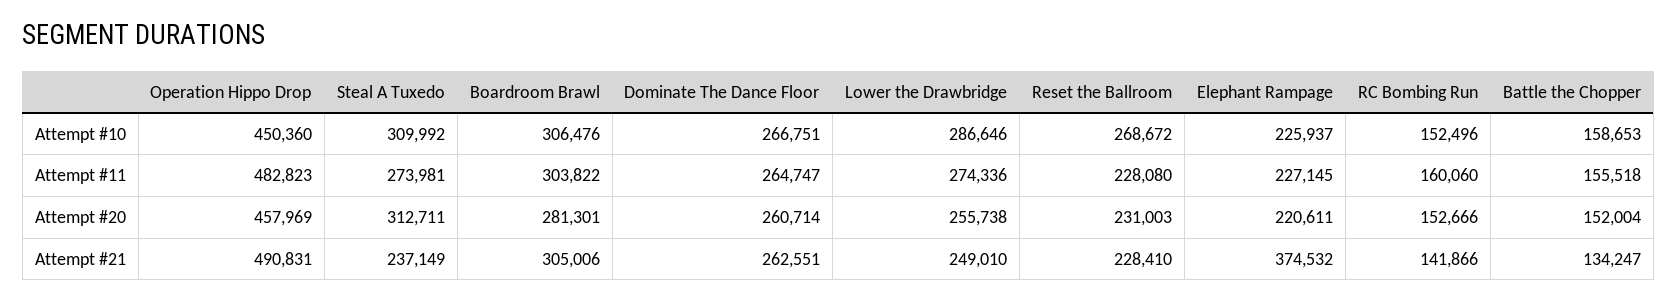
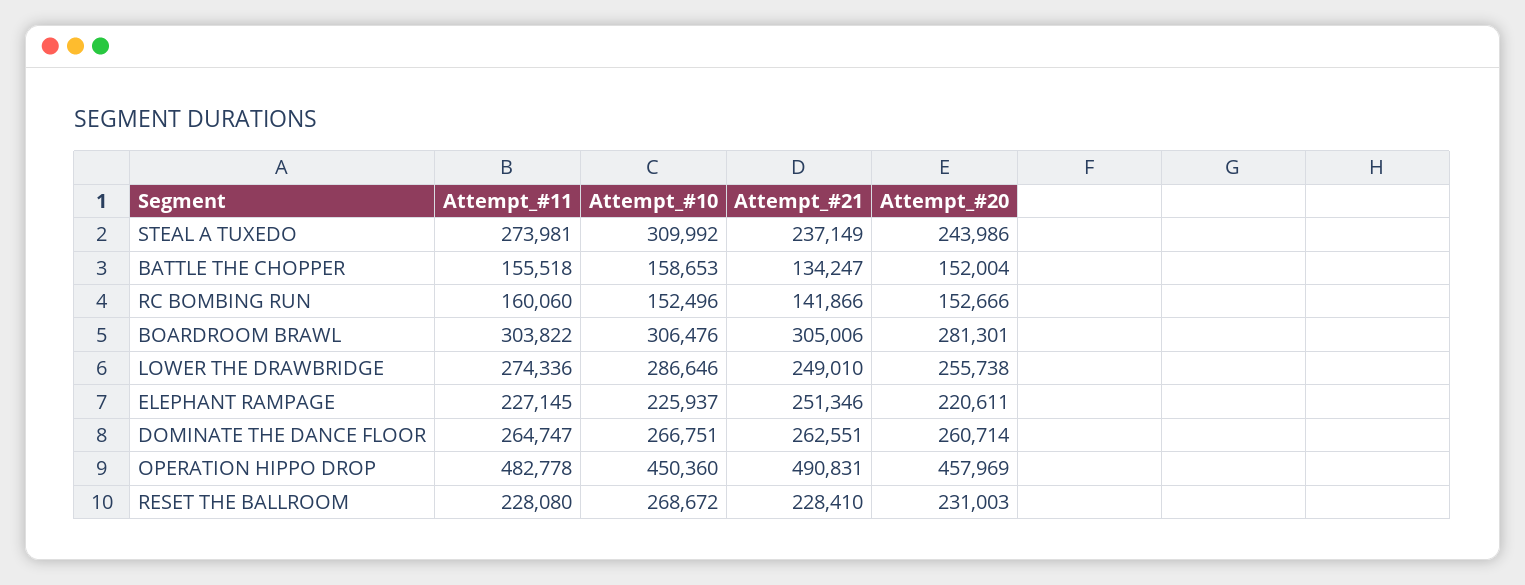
Operation Hippo Drop, Attempt #11: 482823 -> 482778
Steal A Tuxedo, Attempt #20: 312711 -> 243986
Elephant Rampage, Attempt #21: 374532 -> 251346

